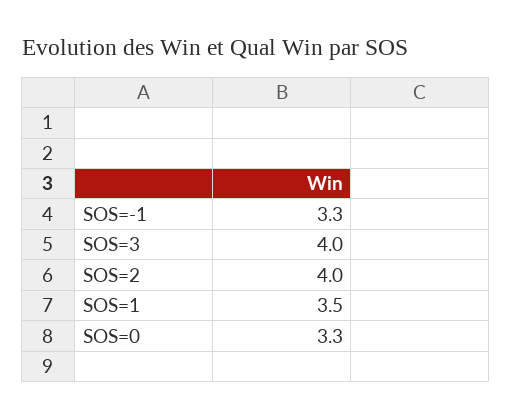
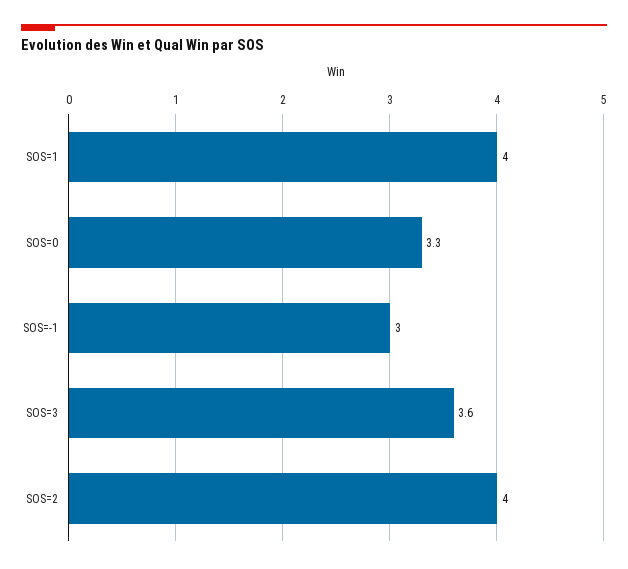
SOS=-1: 3.3 -> 3
SOS=3: 4 -> 3.6
SOS=1: 3.5 -> 4

